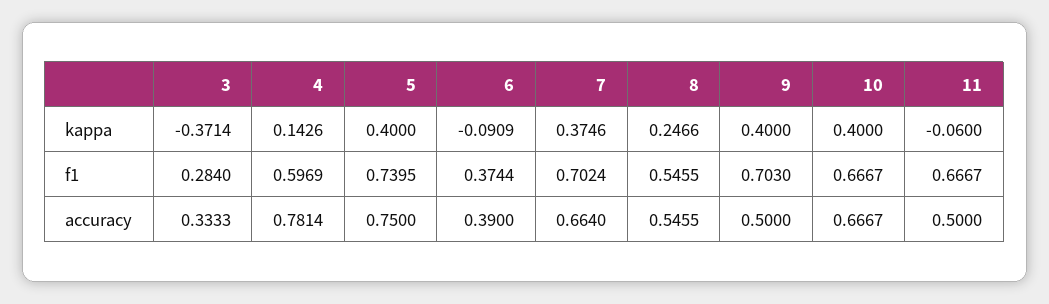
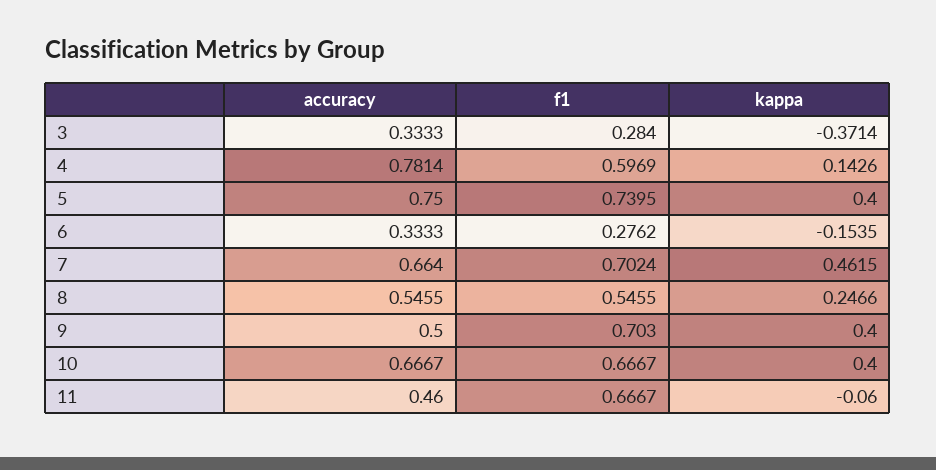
6, kappa: -0.0909 -> -0.1535
7, kappa: 0.3746 -> 0.4615
6, f1: 0.3744 -> 0.2762
6, accuracy: 0.39 -> 0.3333
11, accuracy: 0.5 -> 0.46

